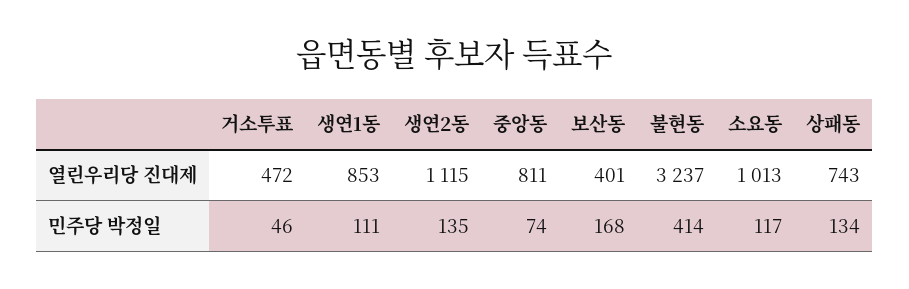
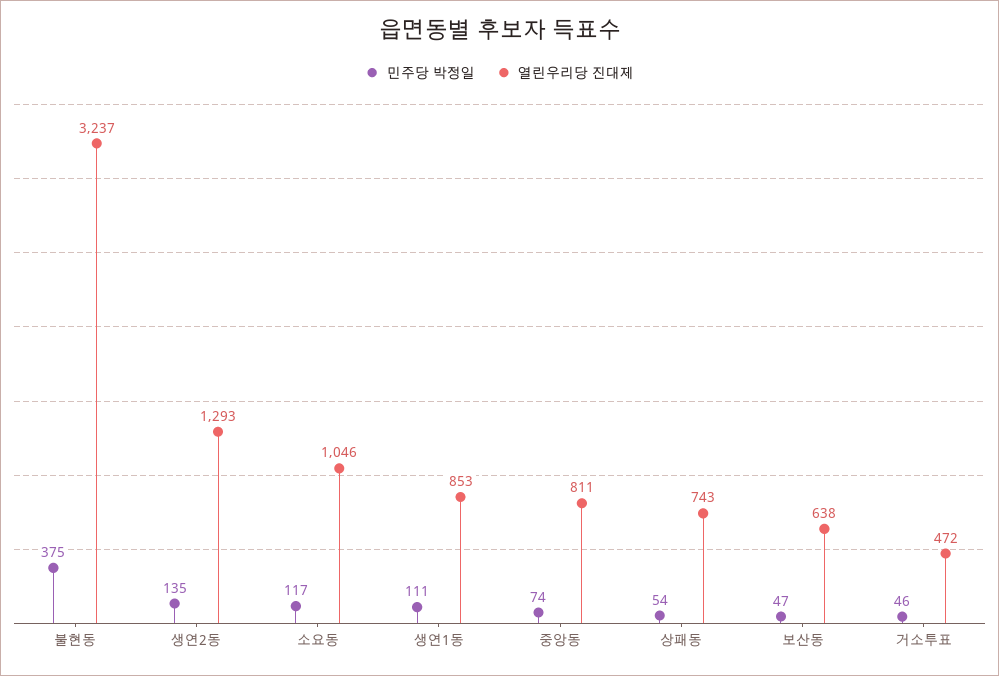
열린우리당 진대제, 생연2동: 1115 -> 1293
열린우리당 진대제, 보산동: 401 -> 638
열린우리당 진대제, 소요동: 1013 -> 1046
민주당 박정일, 보산동: 168 -> 47
민주당 박정일, 불현동: 414 -> 375
민주당 박정일, 상패동: 134 -> 54

